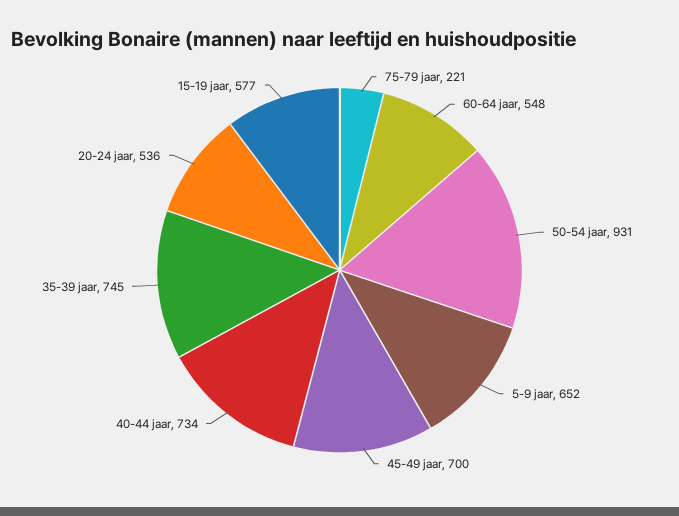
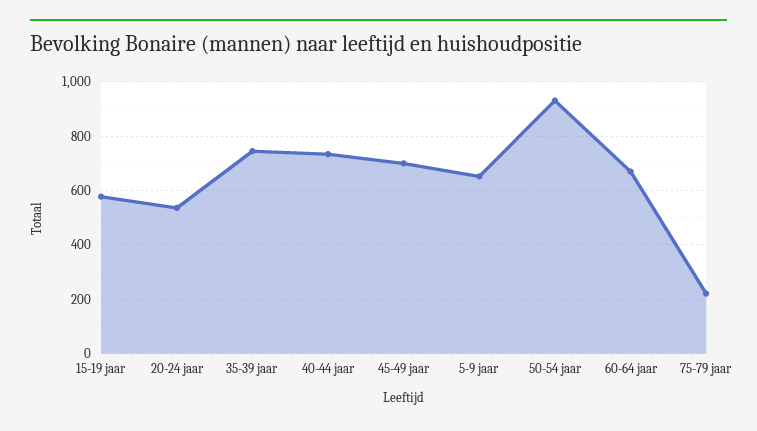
60-64 jaar: 548 -> 675

